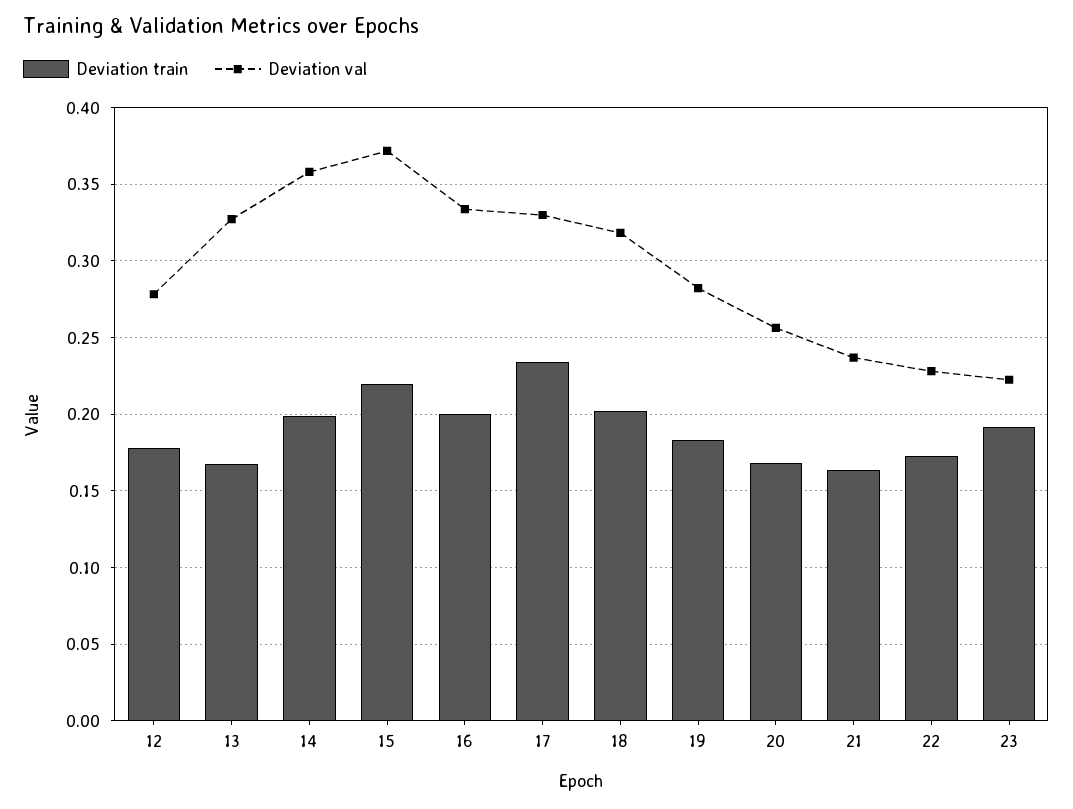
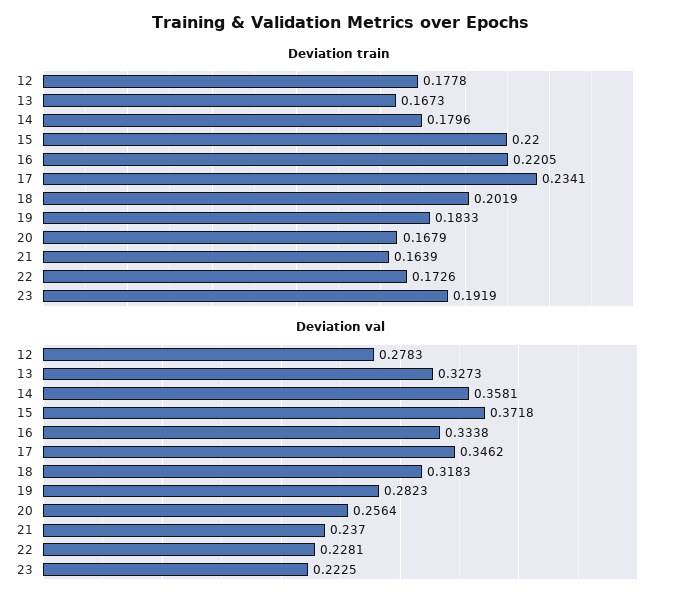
Deviation train, 14: 0.2 -> 0.1796
Deviation train, 16: 0.2 -> 0.2205
Deviation val, 17: 0.33 -> 0.3462

